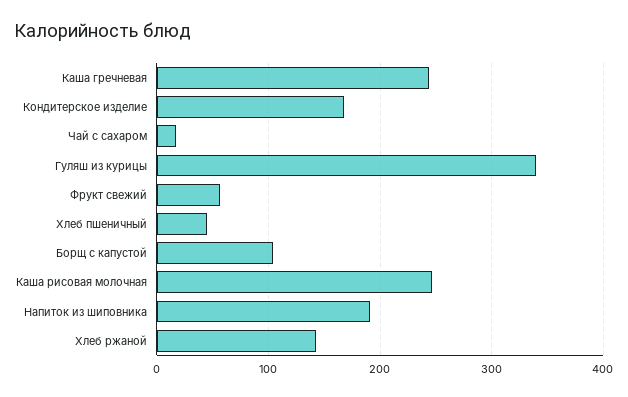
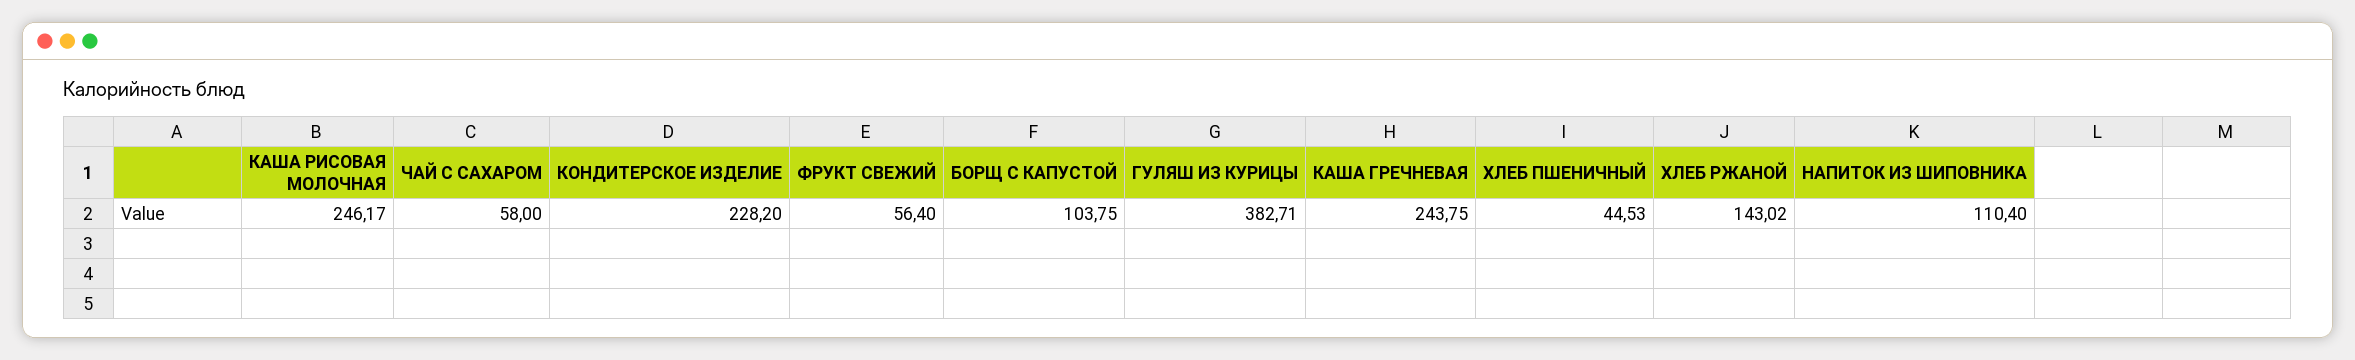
Кондитерское изделие: 170 -> 228.2
Чай с сахаром: 20 -> 58
Гуляш из курицы: 340 -> 382.71
Напиток из шиповника: 190 -> 110.4

